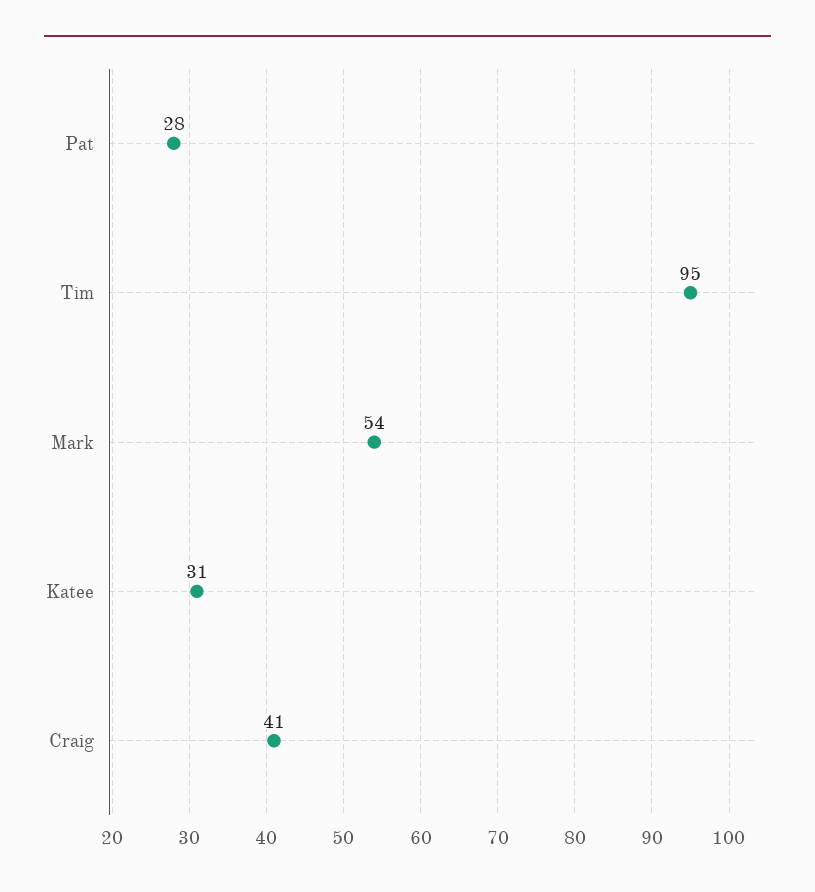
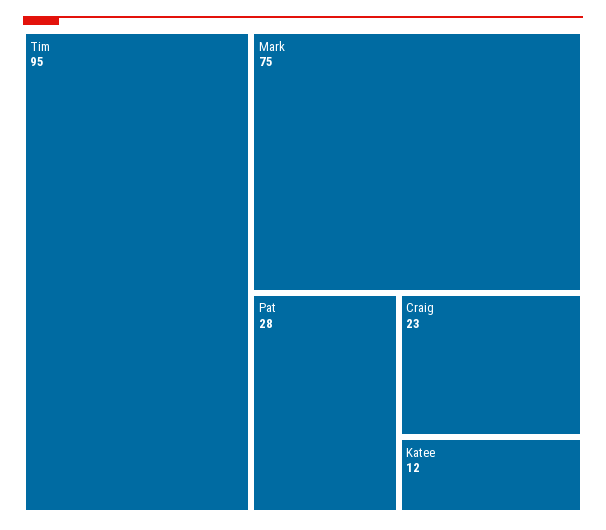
Mark: 54 -> 75
Katee: 31 -> 12
Craig: 41 -> 23

